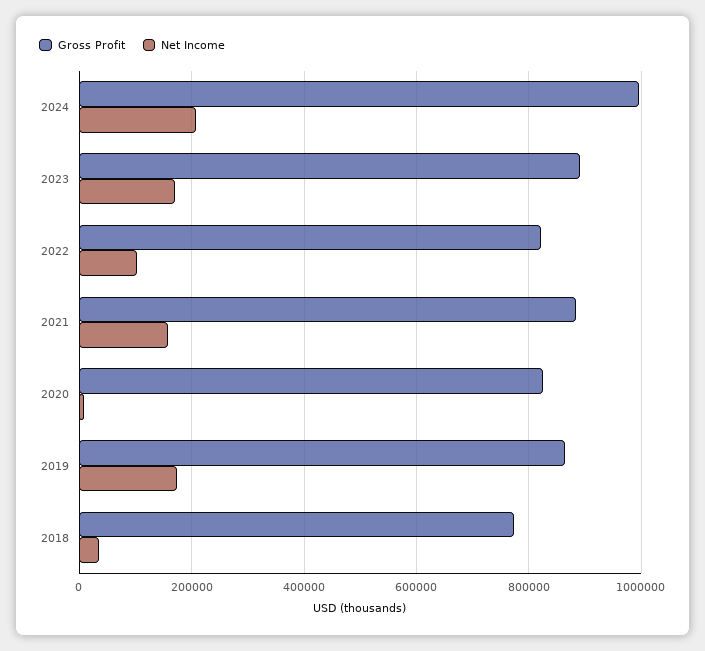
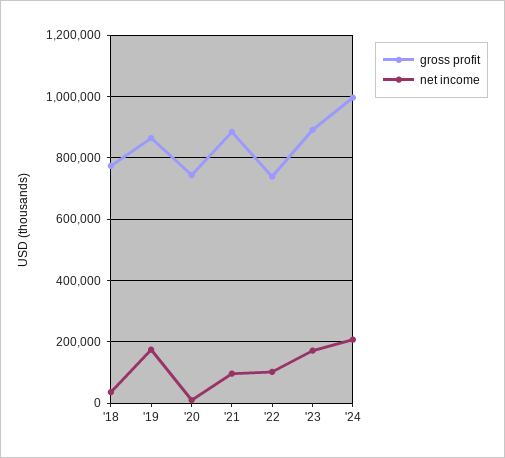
Gross Profit, 2022: 820000 -> 740000
Net Income, 2021: 160000 -> 100000
Gross Profit, 2020: 820000 -> 740000

